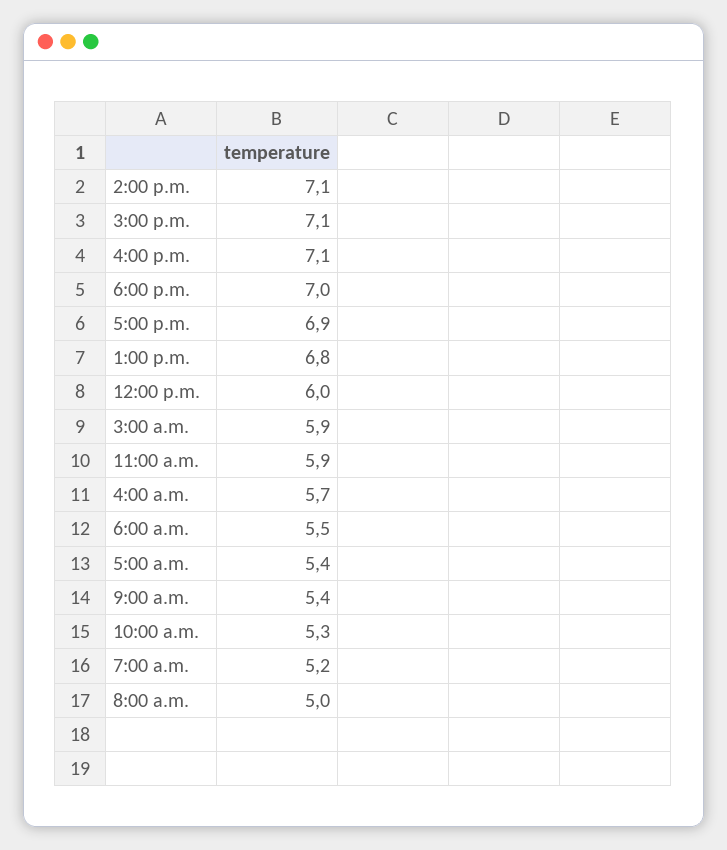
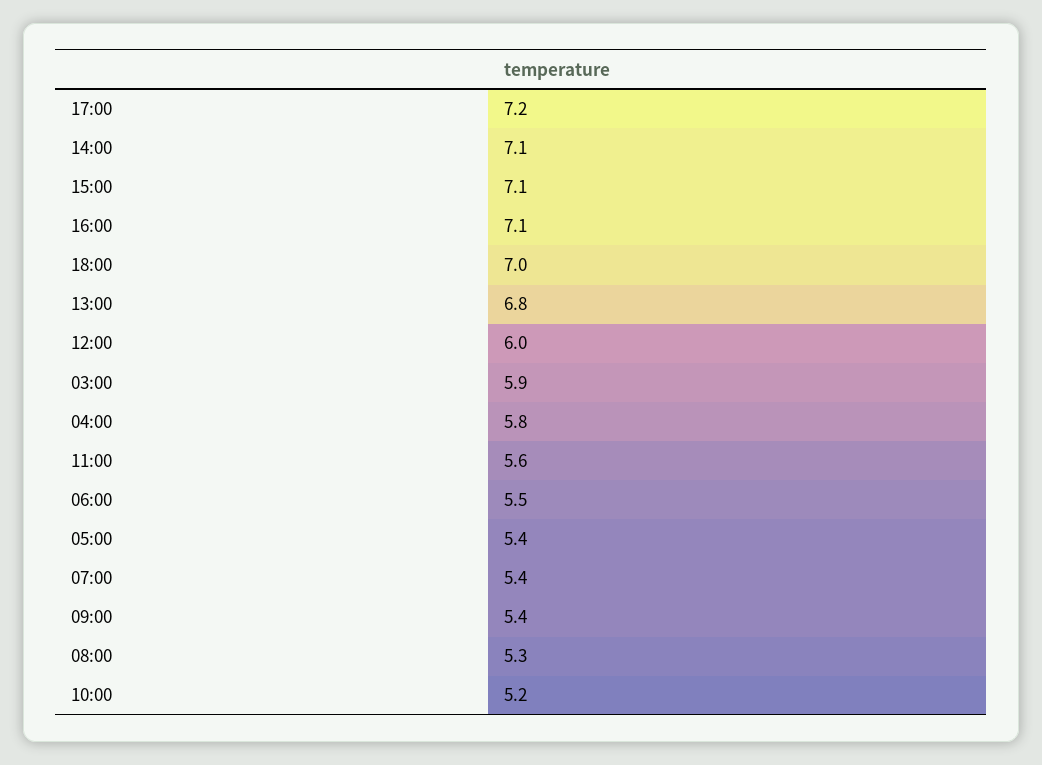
5:00 p.m.: 6.9 -> 7.2
11:00 a.m.: 5.9 -> 5.6
4:00 a.m.: 5.7 -> 5.8
10:00 a.m.: 5.3 -> 5.2
7:00 a.m.: 5.2 -> 5.4
8:00 a.m.: 5 -> 5.3

